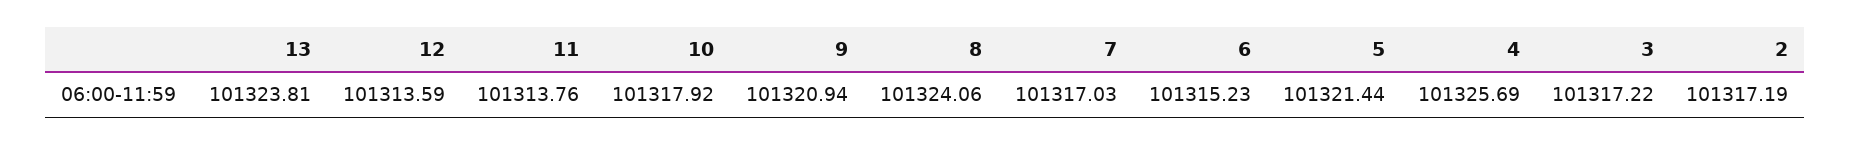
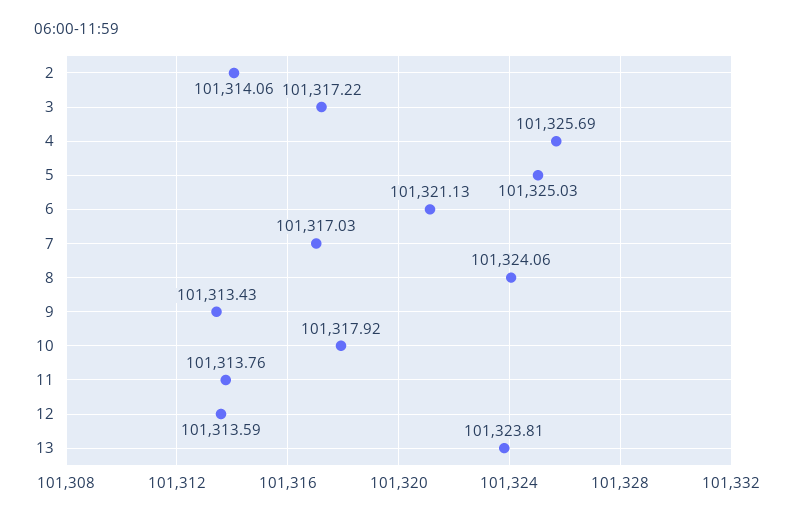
9: 101320.94 -> 101313.43
6: 101315.23 -> 101321.13
5: 101321.44 -> 101325.03
2: 101317.19 -> 101314.06

